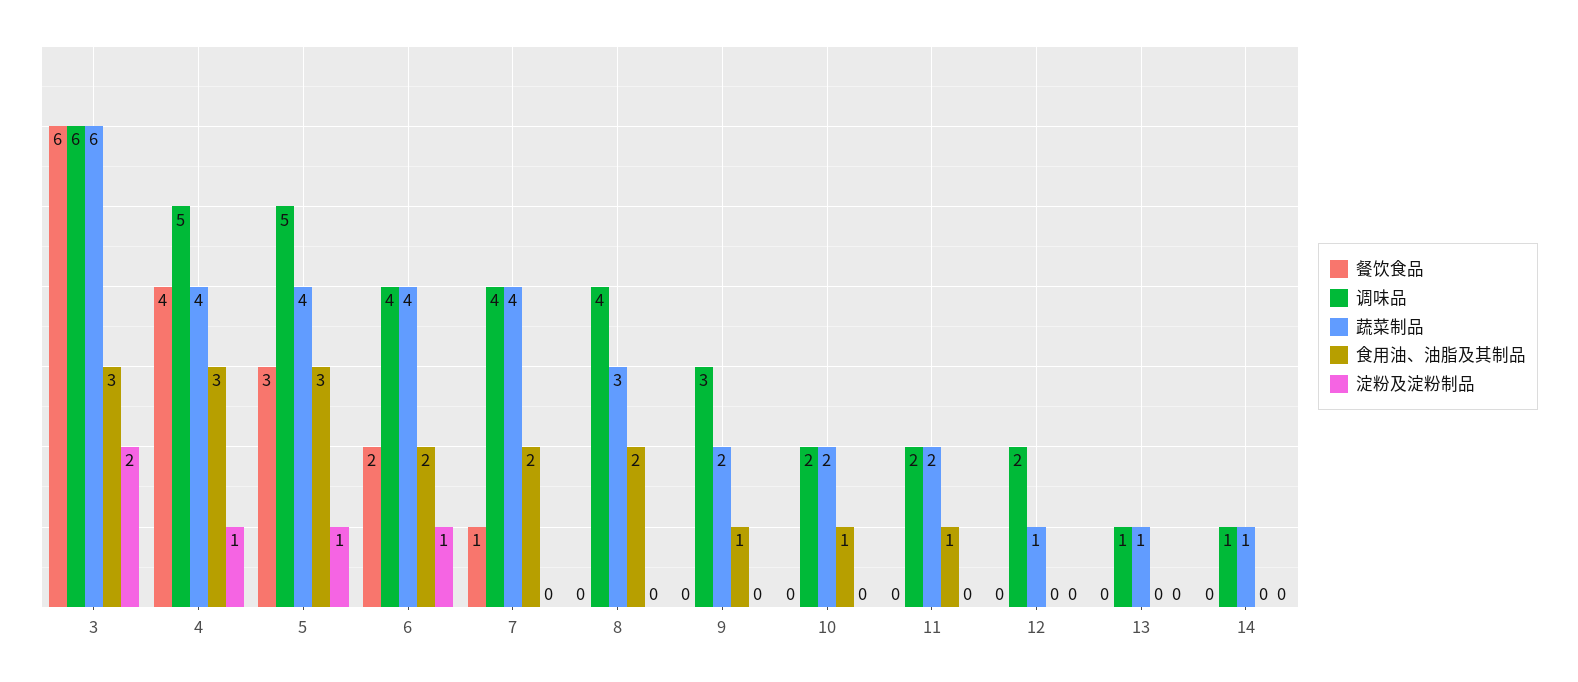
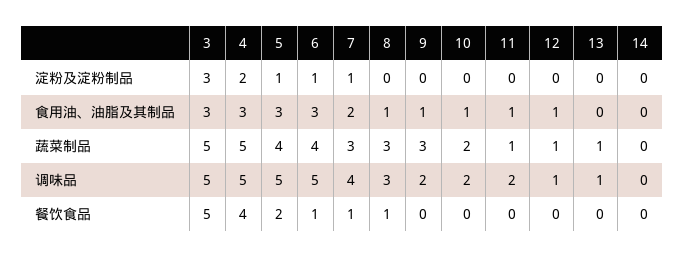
餐饮食品, 3: 6 -> 5
调味品, 3: 6 -> 5
蔬菜制品, 3: 6 -> 5
淀粉及淀粉制品, 3: 2 -> 3
蔬菜制品, 4: 4 -> 5
淀粉及淀粉制品, 4: 1 -> 2
餐饮食品, 5: 3 -> 2
餐饮食品, 6: 2 -> 1
调味品, 6: 4 -> 5
食用油、油脂及其制品, 6: 2 -> 3
蔬菜制品, 7: 4 -> 3
淀粉及淀粉制品, 7: 0 -> 1
餐饮食品, 8: 0 -> 1
调味品, 8: 4 -> 3
食用油、油脂及其制品, 8: 2 -> 1
调味品, 9: 3 -> 2
蔬菜制品, 9: 2 -> 3
蔬菜制品, 11: 2 -> 1
调味品, 12: 2 -> 1
食用油、油脂及其制品, 12: 0 -> 1
调味品, 14: 1 -> 0
蔬菜制品, 14: 1 -> 0

